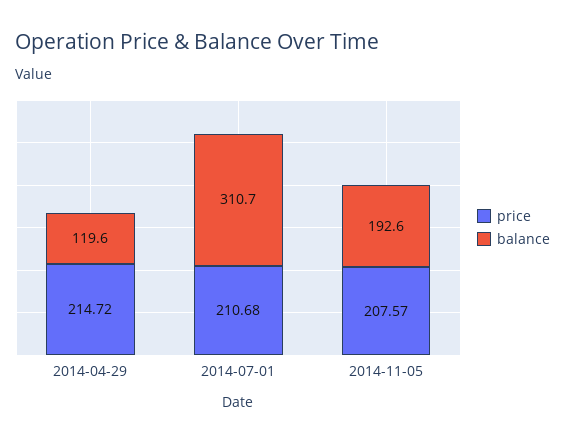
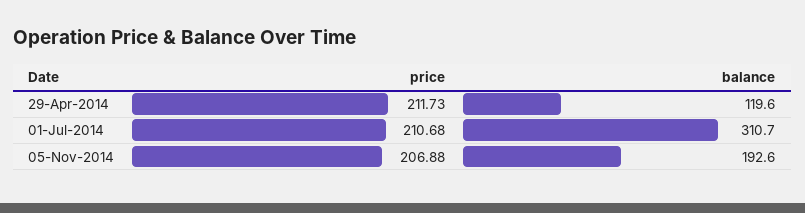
price, 2014-04-29: 214.72 -> 211.73
price, 2014-11-05: 207.57 -> 206.88

